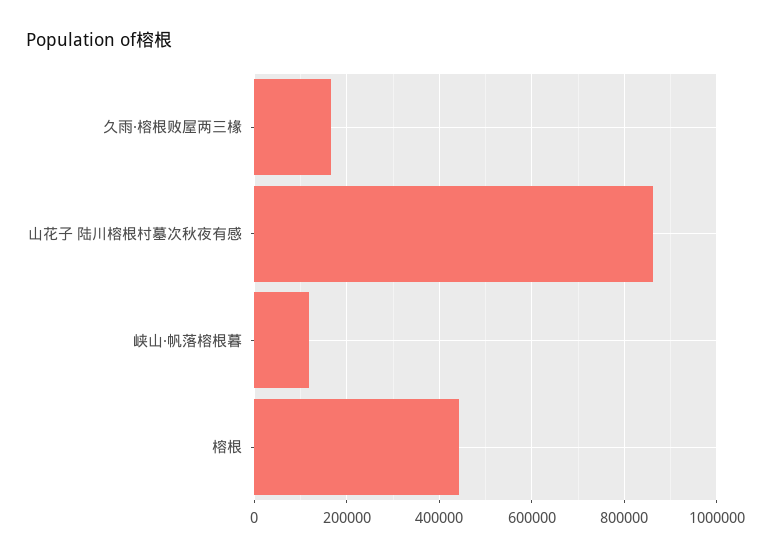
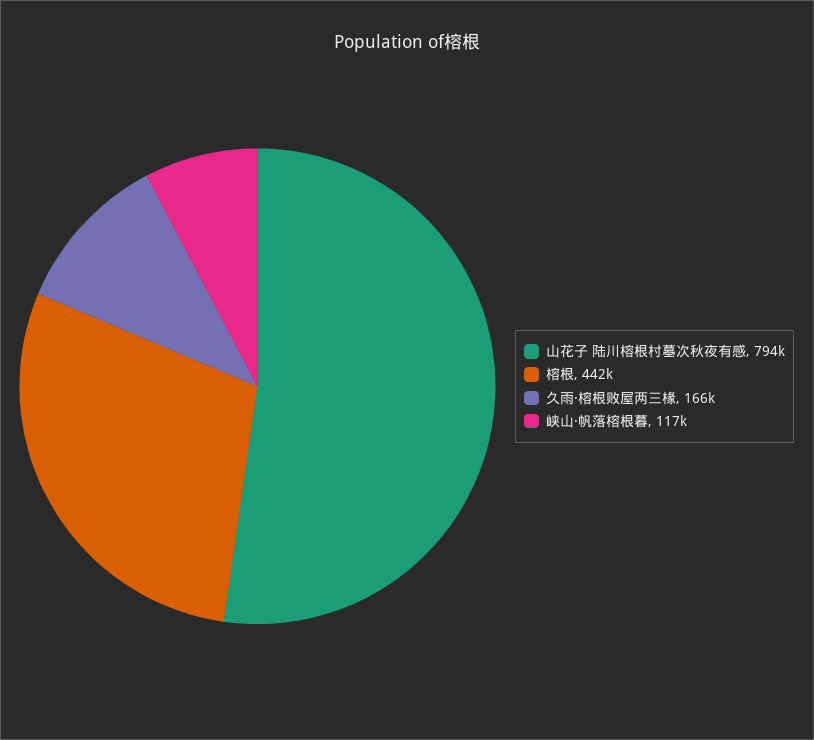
山花子 陆川榕根村墓次秋夜有感: 860000 -> 794000

